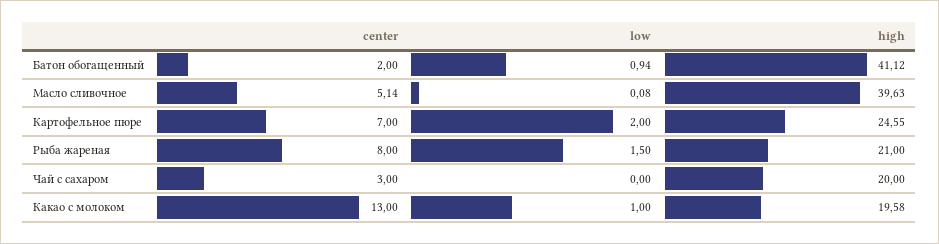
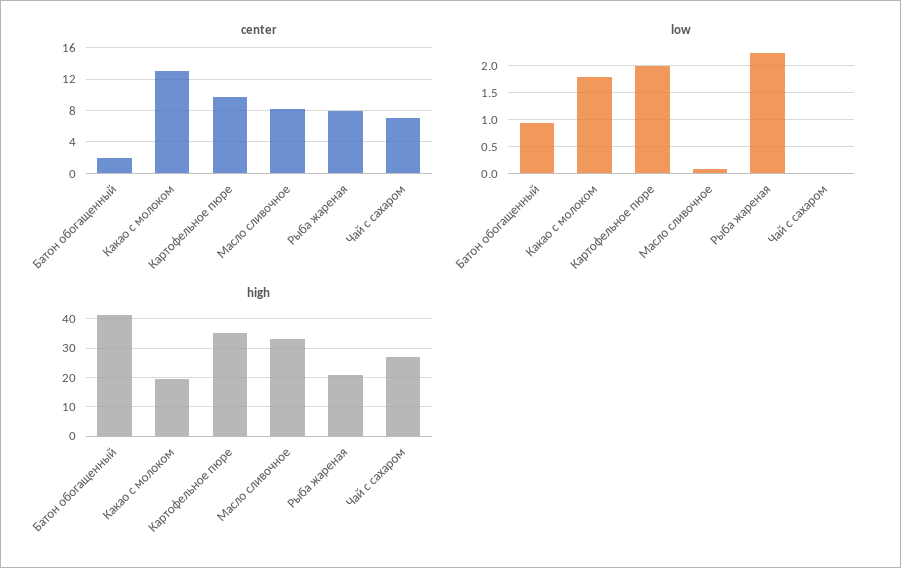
center, Масло сливочное: 5.14 -> 8
high, Масло сливочное: 39.63 -> 32.5
center, Картофельное пюре: 7 -> 10
high, Картофельное пюре: 24.55 -> 35
low, Рыба жареная: 1.5 -> 2.25
center, Чай с сахаром: 3 -> 7
high, Чай с сахаром: 20 -> 27.5
low, Какао с молоком: 1 -> 1.75

